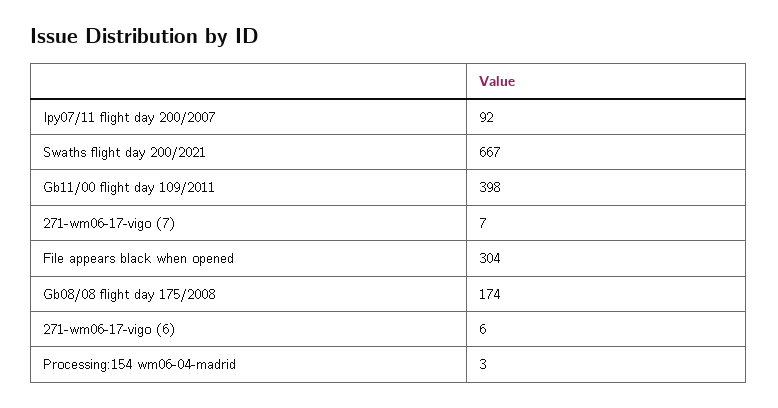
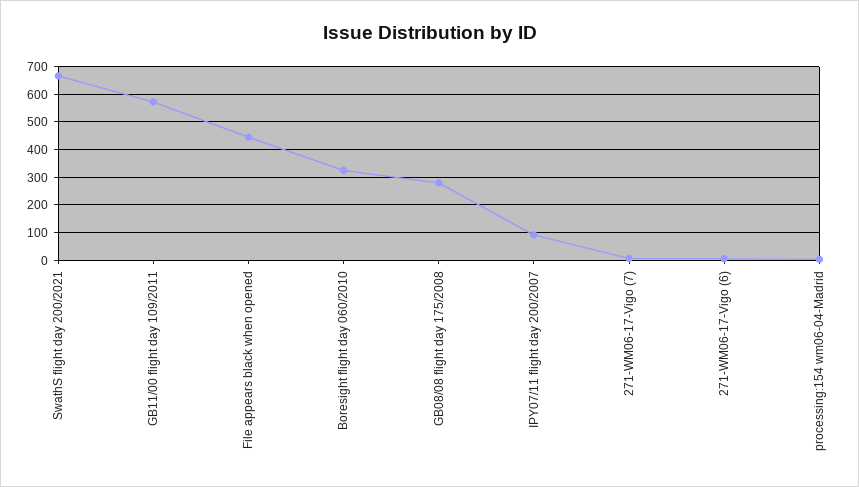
Gb11/00 flight day 109/2011: 398 -> 575
File appears black when opened: 304 -> 450
Gb08/08 flight day 175/2008: 174 -> 275
Boresight flight day 060/2010: none -> 325

